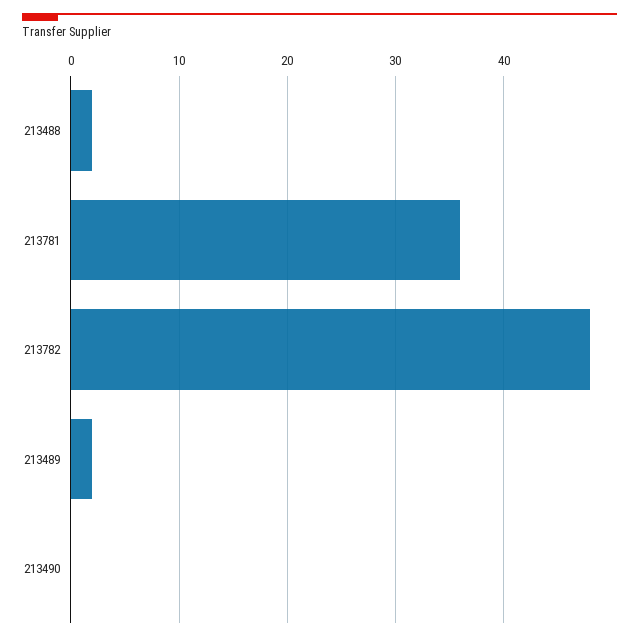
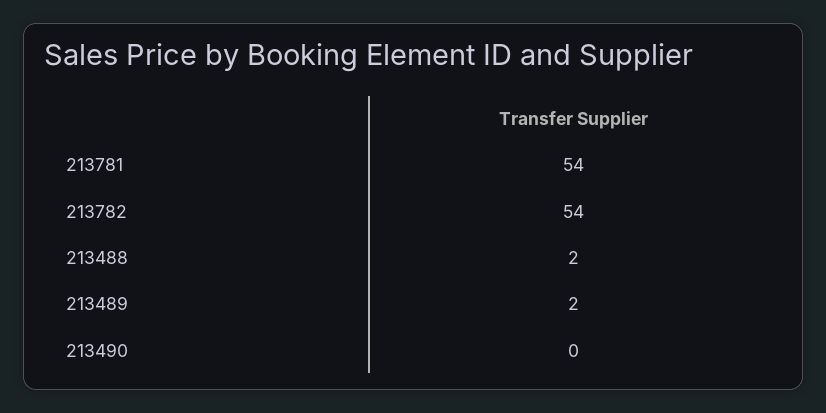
213781: 36 -> 54
213782: 48 -> 54

